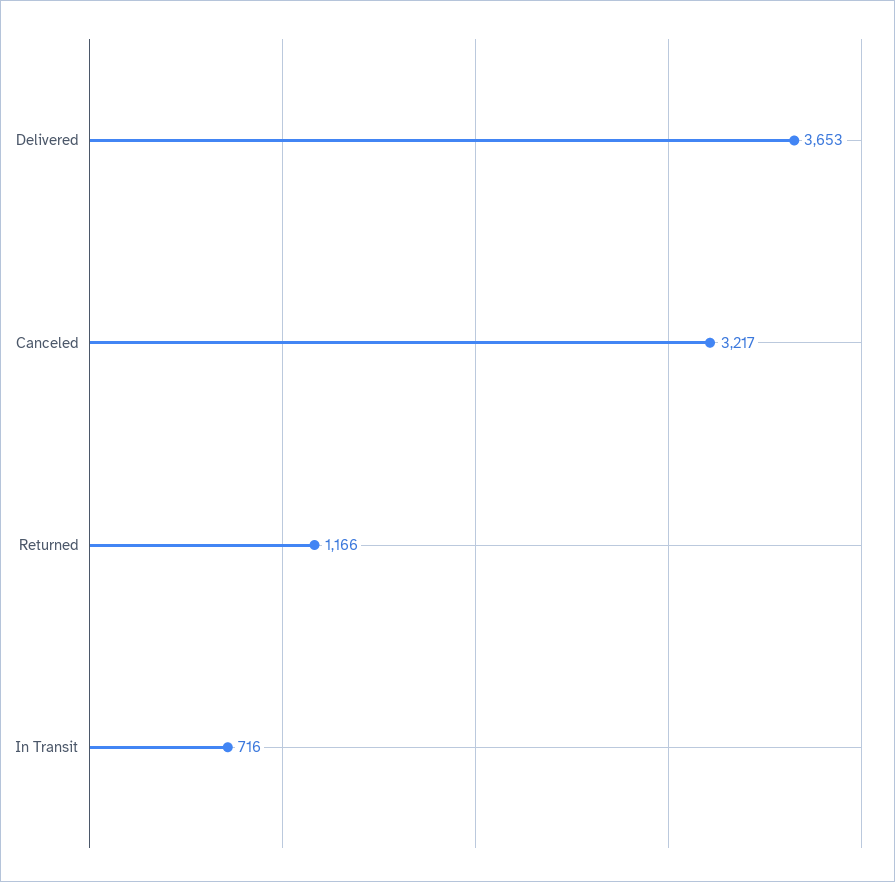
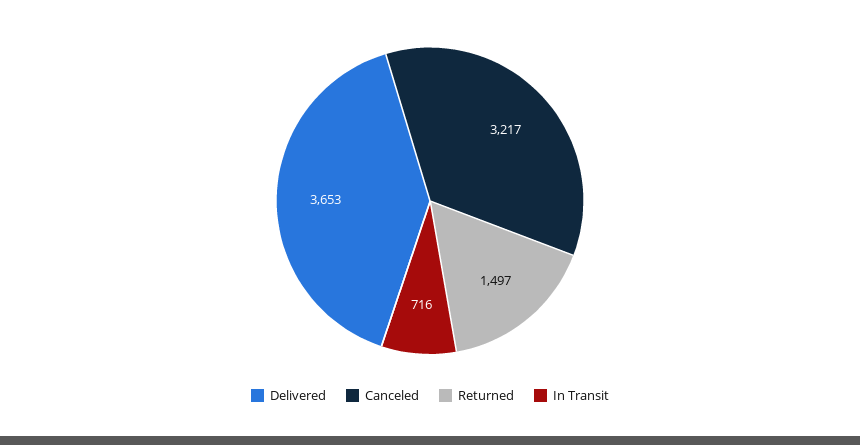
Returned: 1166 -> 1497

